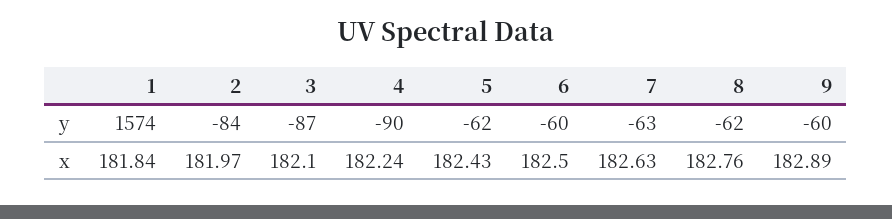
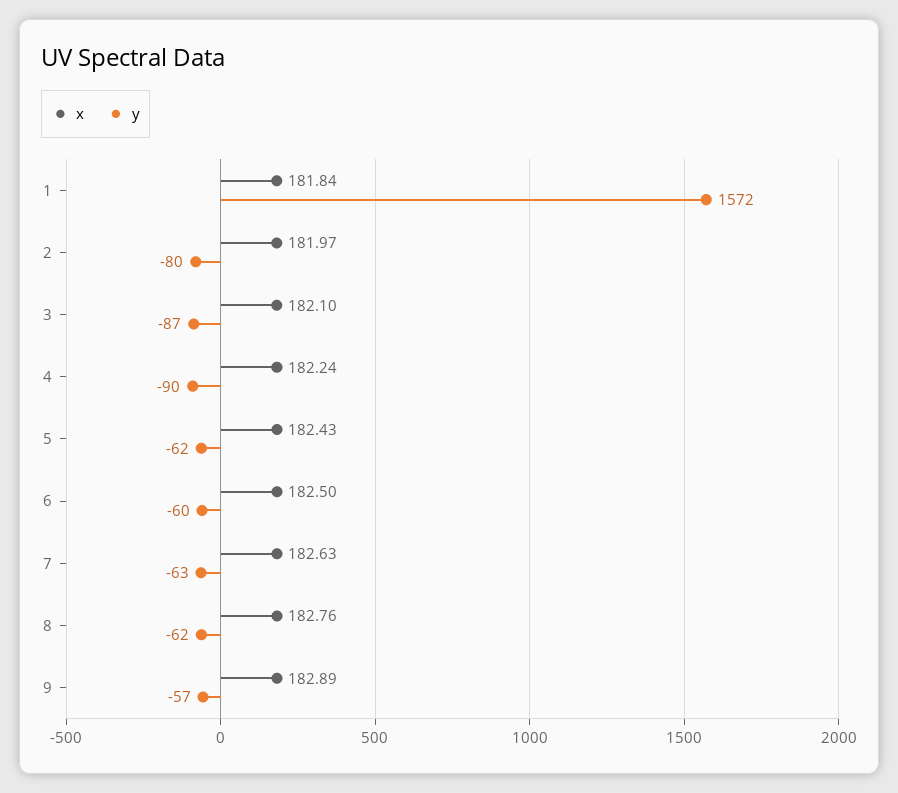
y, 1: 1574 -> 1572
y, 2: -84 -> -80
y, 9: -60 -> -57

